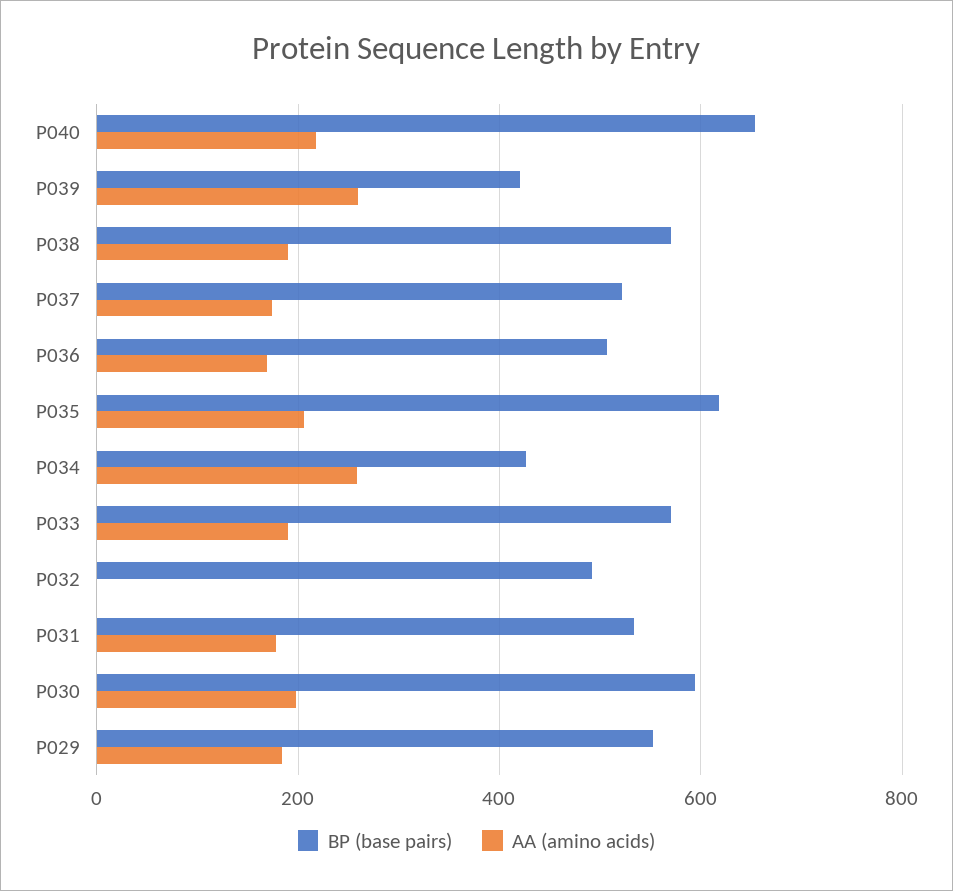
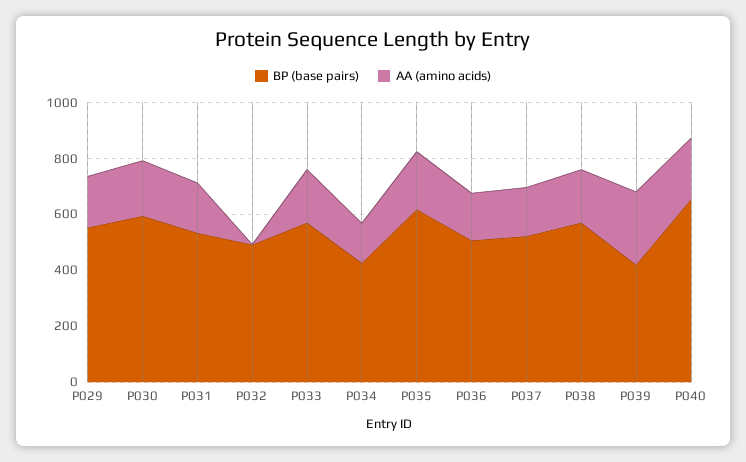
AA (amino acids), P034: 260 -> 150

